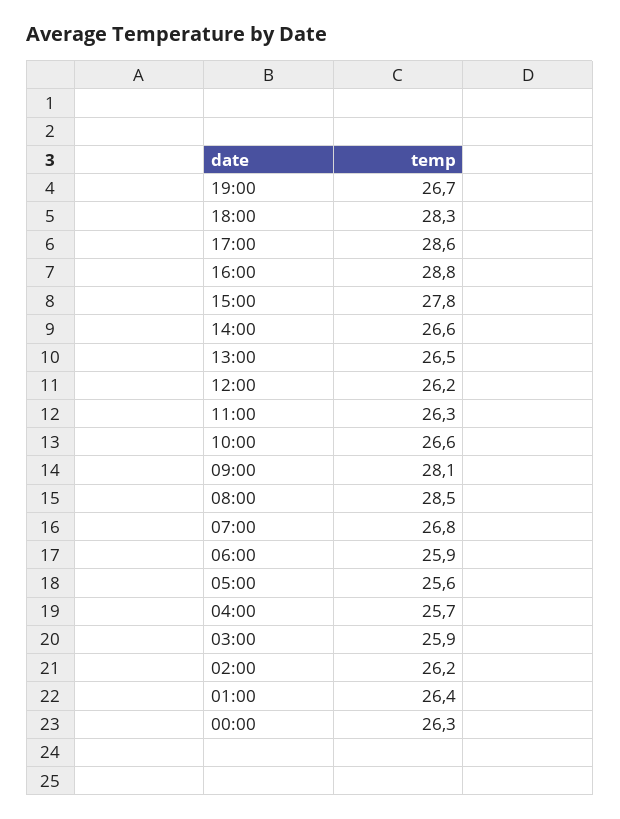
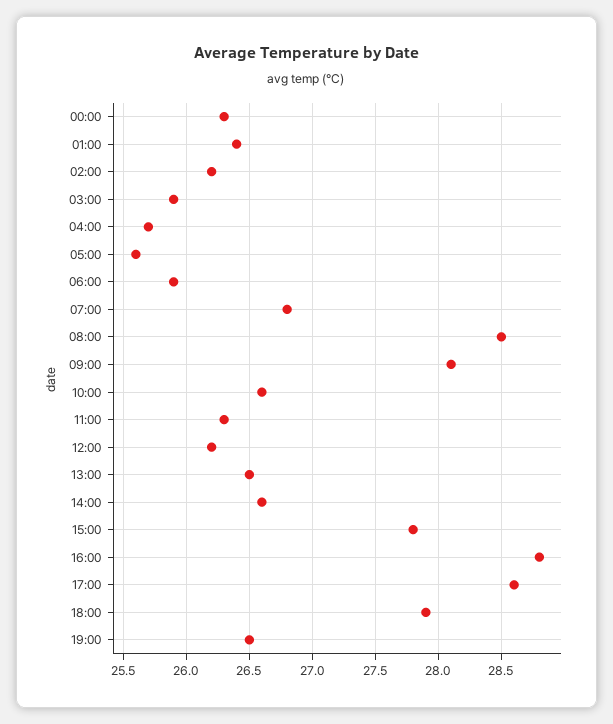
19:00: 26.7 -> 26.5
18:00: 28.3 -> 27.9

